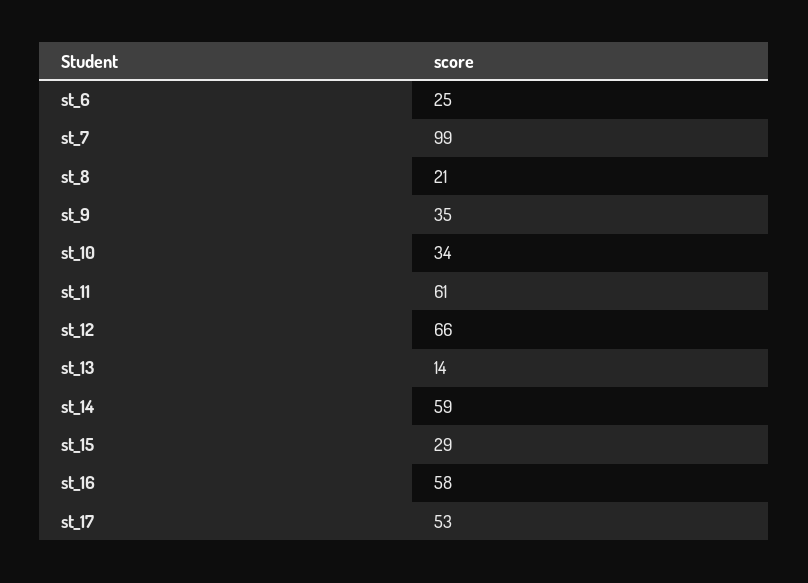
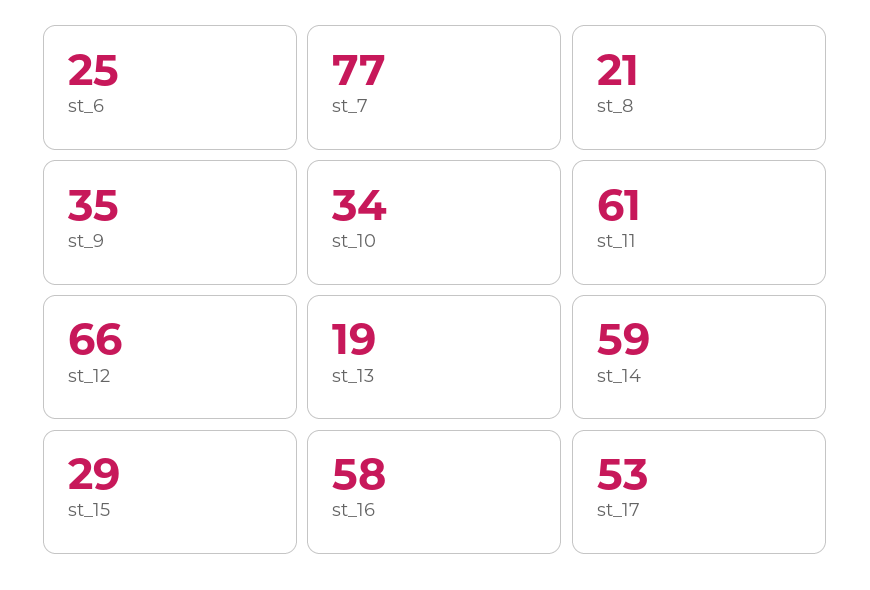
st_7: 99 -> 77
st_13: 14 -> 19

